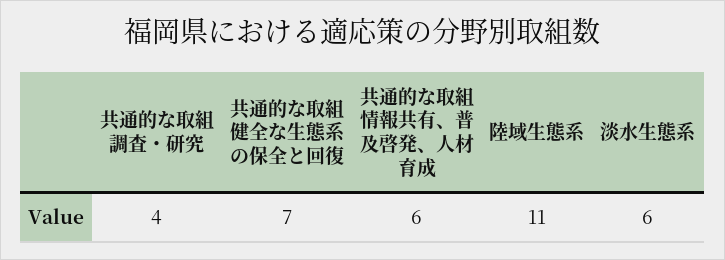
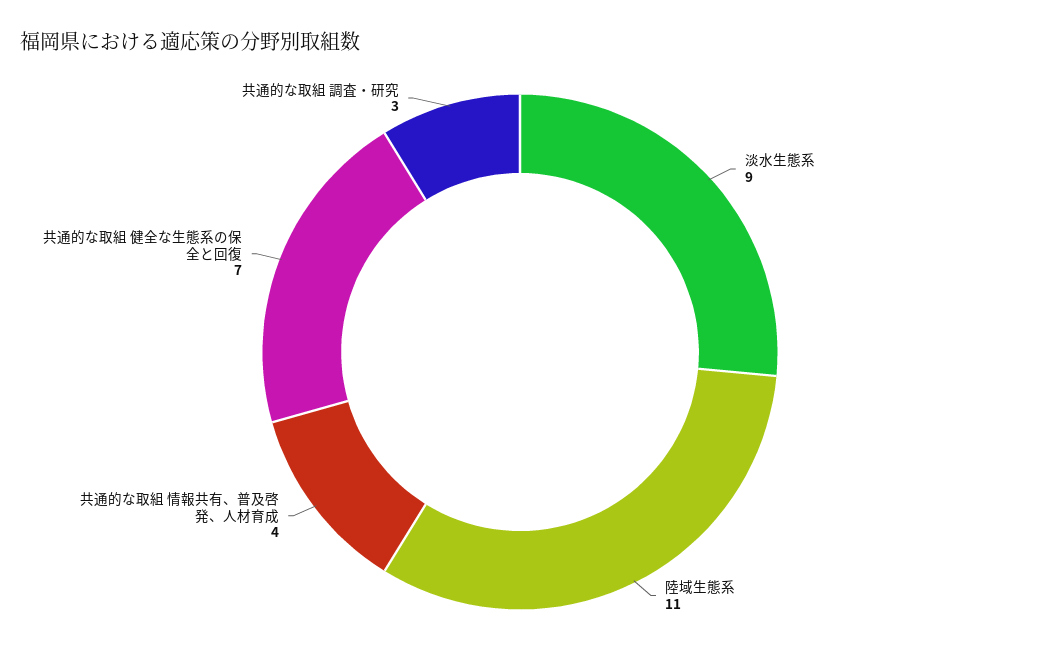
共通的な取組 調査・研究: 4 -> 3
共通的な取組 情報共有、普及啓発、人材育成: 6 -> 4
淡水生態系: 6 -> 9

